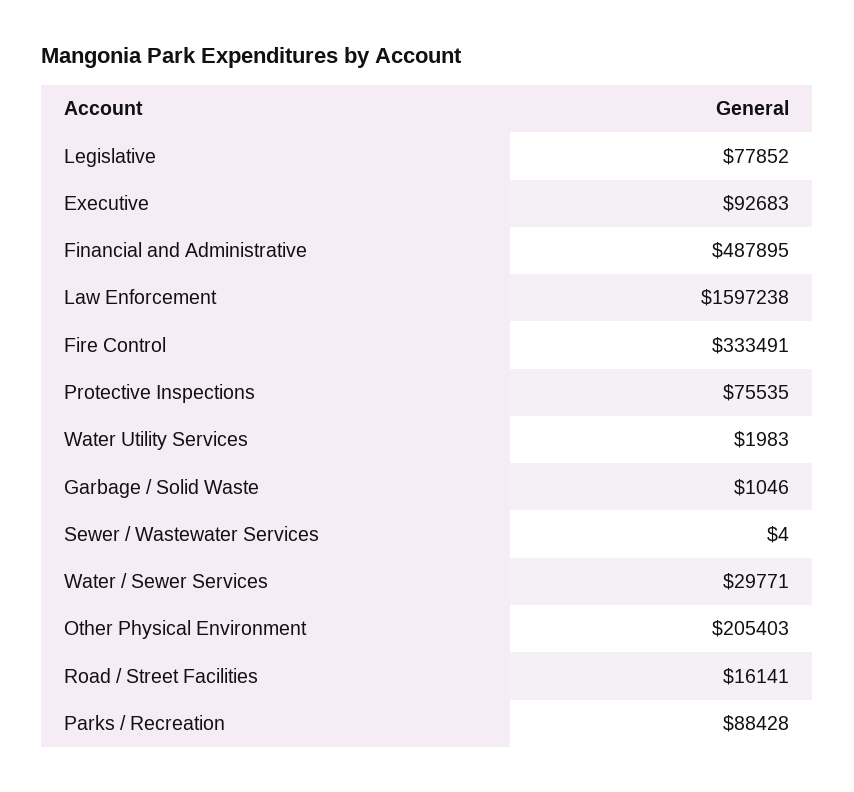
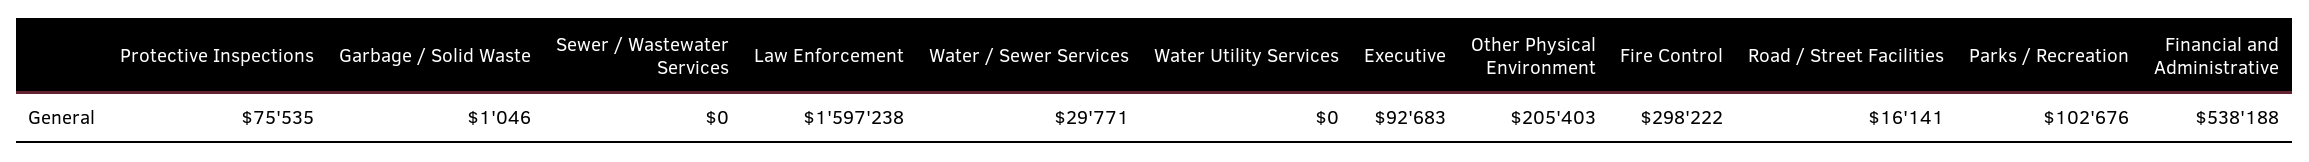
Legislative: 77852 -> none
Financial and Administrative: 487895 -> 538188
Fire Control: 333491 -> 298222
Water Utility Services: 1983 -> 0
Sewer / Wastewater Services: 4 -> 0
Parks / Recreation: 88428 -> 102676

